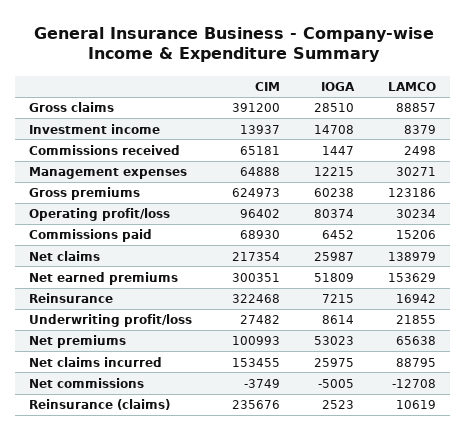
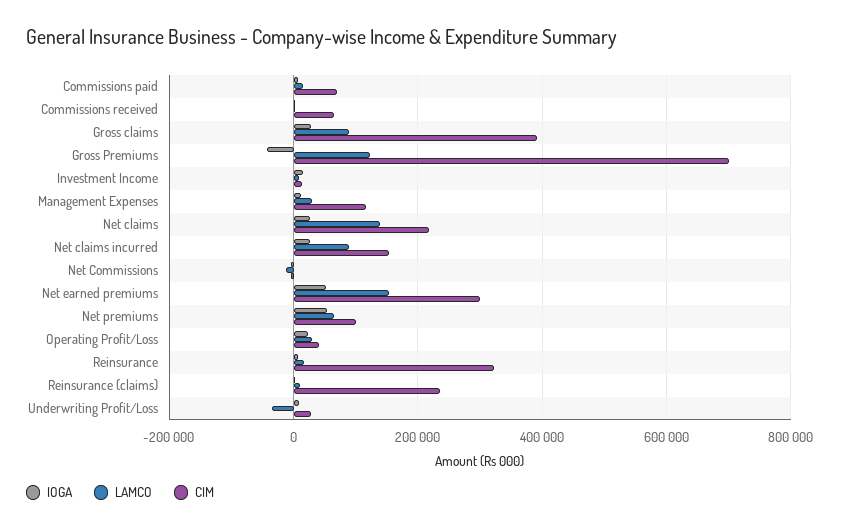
CIM, Management expenses: 64888 -> 120000
CIM, Gross premiums: 624973 -> 700000
IOGA, Gross premiums: 60238 -> -40000
CIM, Operating profit/loss: 96402 -> 40000
IOGA, Operating profit/loss: 80374 -> 20000
LAMCO, Underwriting profit/loss: 21855 -> -40000

